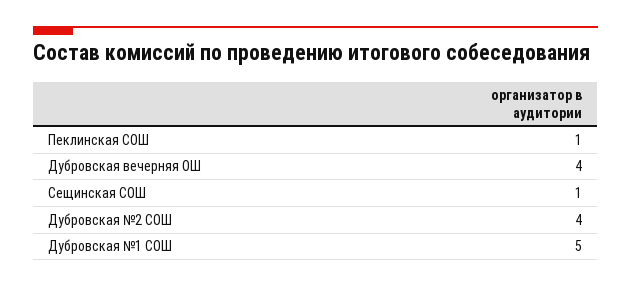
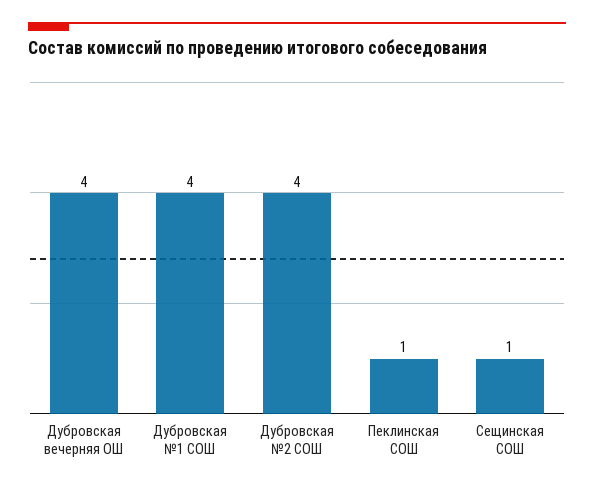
Дубровская №1 СОШ: 5 -> 4

